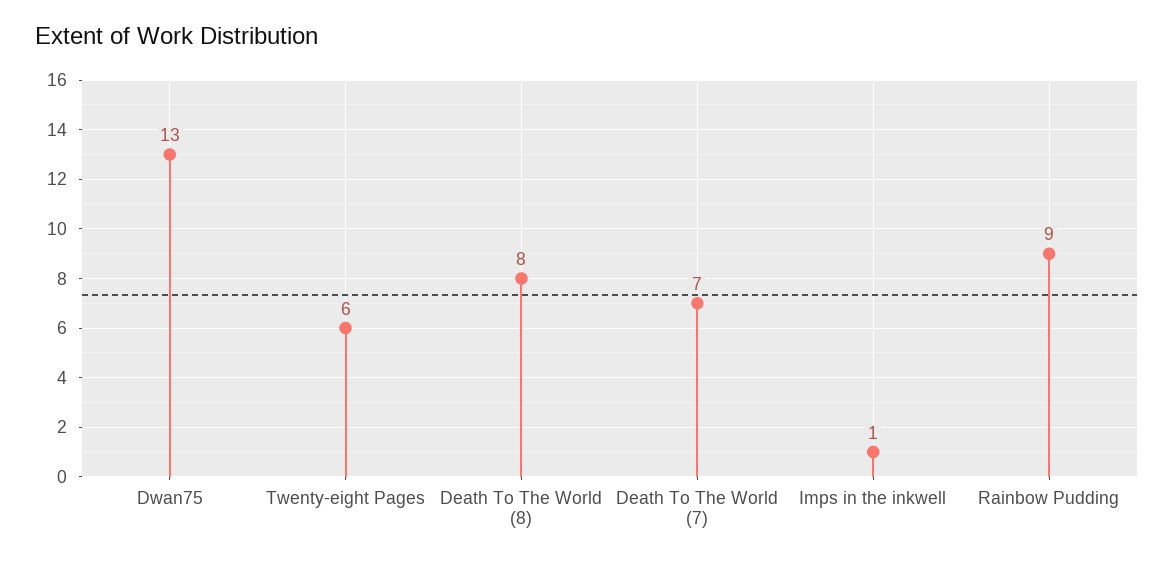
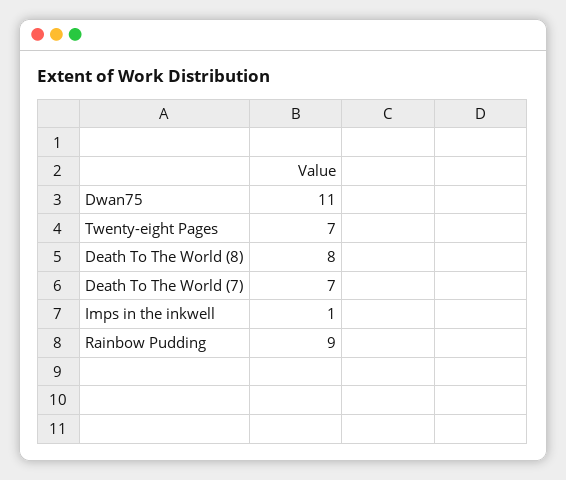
Dwan75: 13 -> 11
Twenty-eight Pages: 6 -> 7

